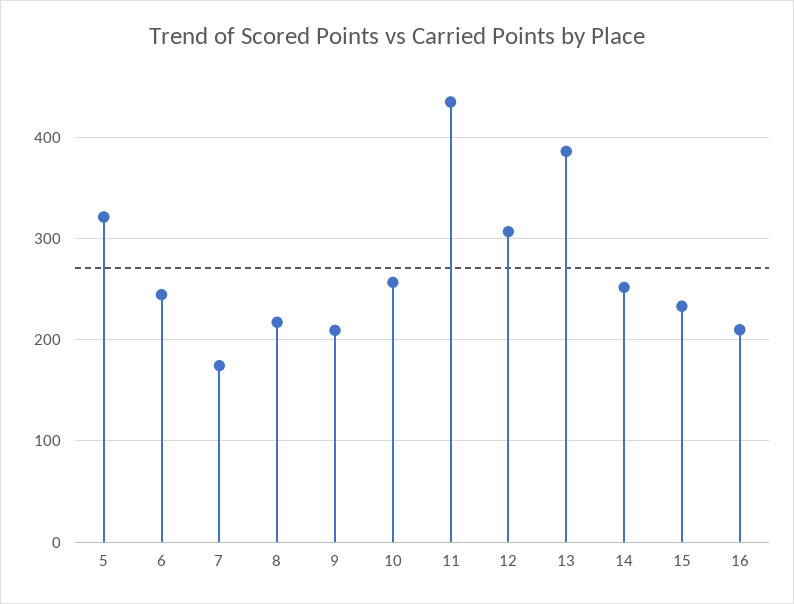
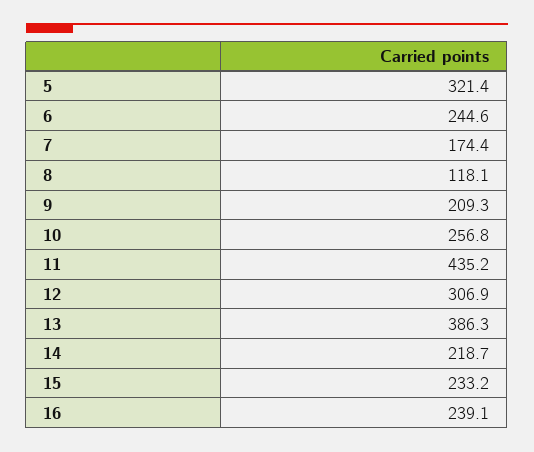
8: 220 -> 118.1
14: 250 -> 218.7
16: 210 -> 239.1

